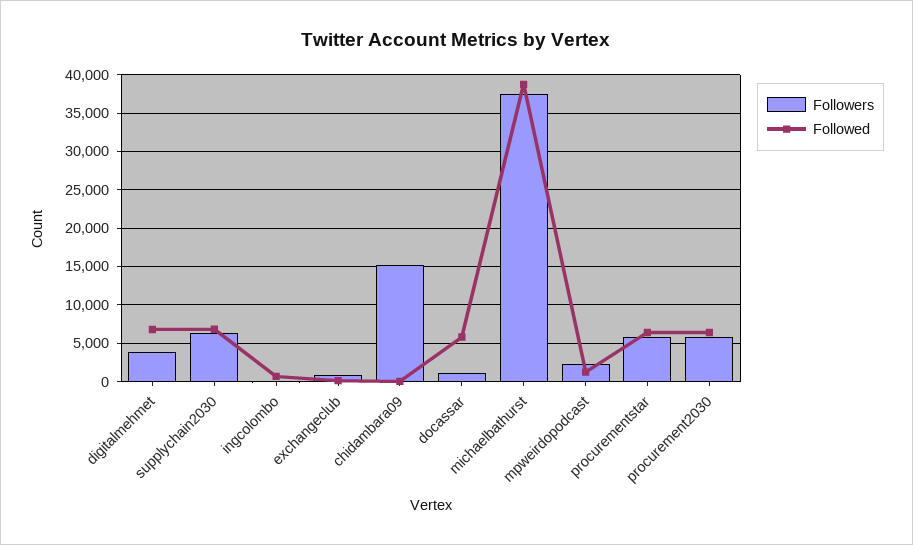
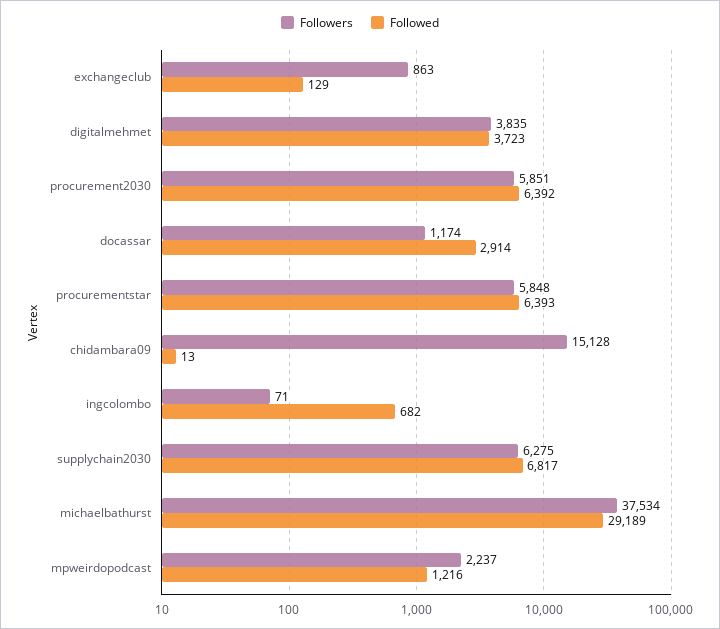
Followed, digitalmehmet: 7000 -> 3723
Followed, docassar: 6000 -> 2914
Followed, michaelbathurst: 39000 -> 29189

